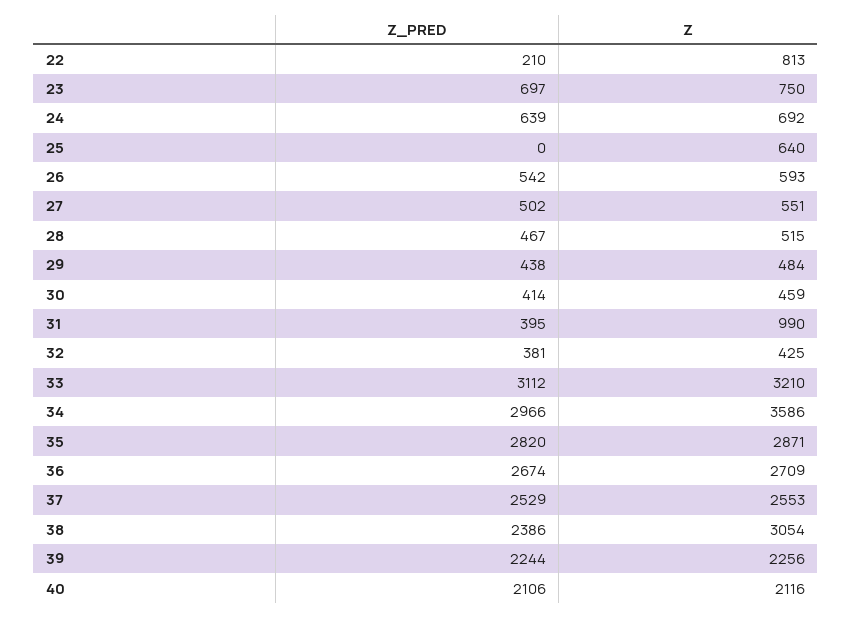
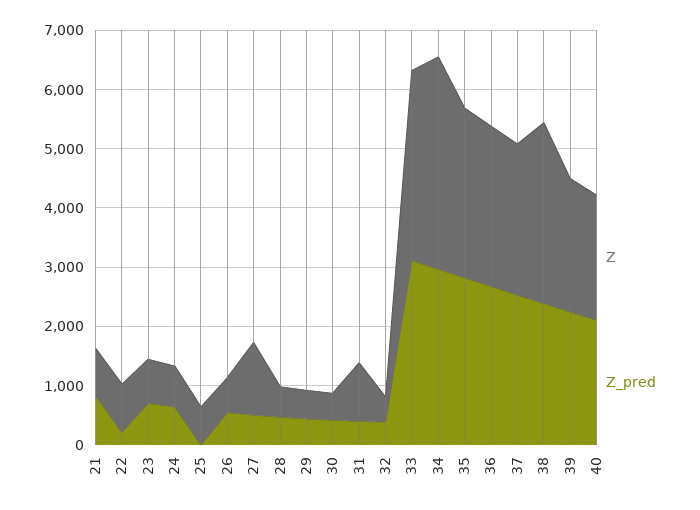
Z, 27: 551 -> 1200
Z, 21: none -> 800
Z_PRED, 21: none -> 800

